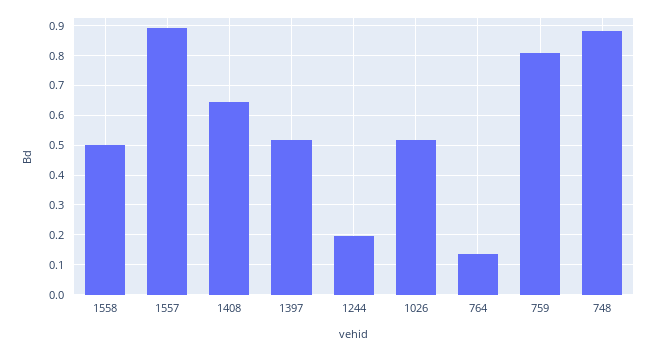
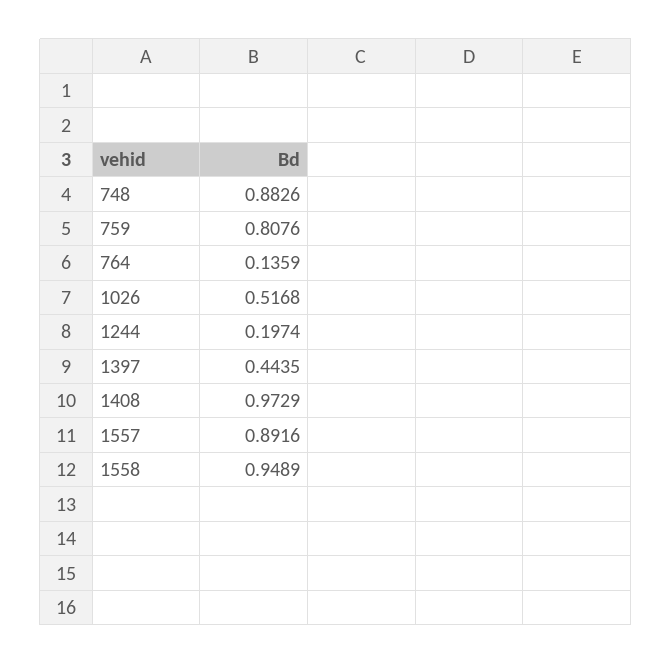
1558: 0.5 -> 0.9489
1408: 0.65 -> 0.9729
1397: 0.525 -> 0.4435

